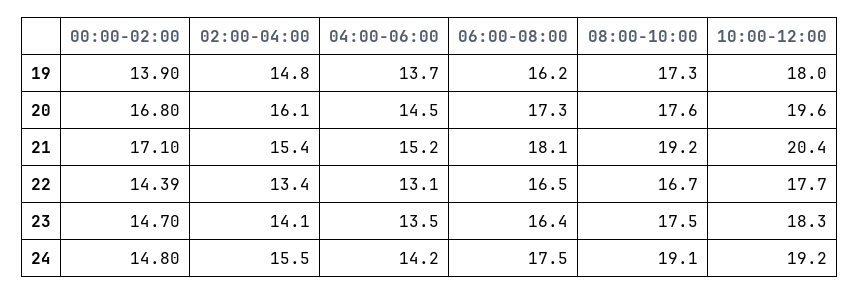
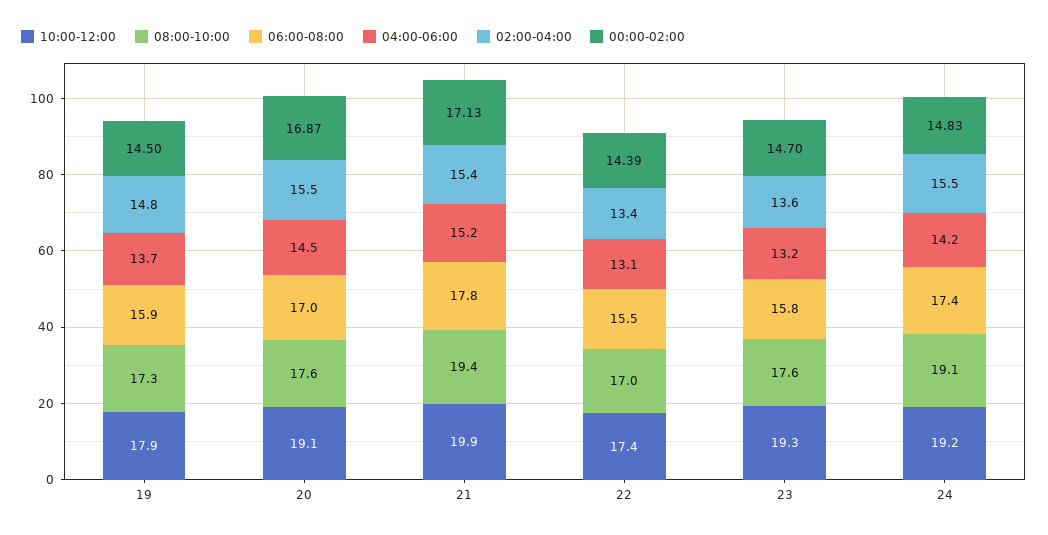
00:00-02:00, 19: 13.9 -> 14.5
06:00-08:00, 19: 16.2 -> 15.9
10:00-12:00, 19: 18 -> 17.9
00:00-02:00, 20: 16.8 -> 16.87
02:00-04:00, 20: 16.1 -> 15.5
06:00-08:00, 20: 17.3 -> 17
10:00-12:00, 20: 19.6 -> 19.1
00:00-02:00, 21: 17.1 -> 17.13
06:00-08:00, 21: 18.1 -> 17.8
08:00-10:00, 21: 19.2 -> 19.4
10:00-12:00, 21: 20.4 -> 19.9
06:00-08:00, 22: 16.5 -> 15.5
08:00-10:00, 22: 16.7 -> 17
10:00-12:00, 22: 17.7 -> 17.4
02:00-04:00, 23: 14.1 -> 13.6
04:00-06:00, 23: 13.5 -> 13.2
06:00-08:00, 23: 16.4 -> 15.8
08:00-10:00, 23: 17.5 -> 17.6
10:00-12:00, 23: 18.3 -> 19.3
00:00-02:00, 24: 14.8 -> 14.83
06:00-08:00, 24: 17.5 -> 17.4

